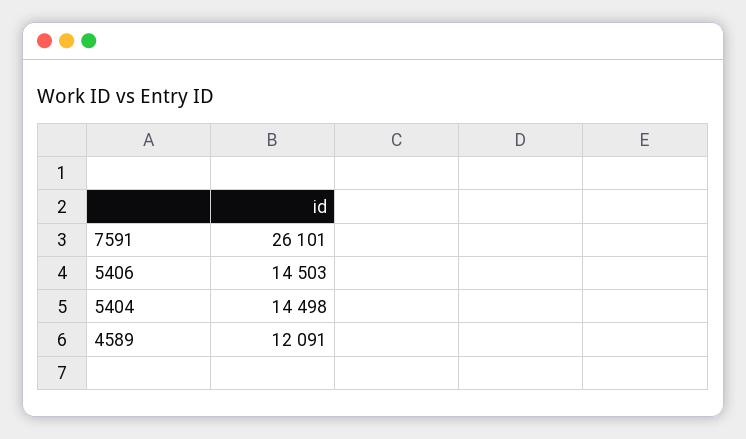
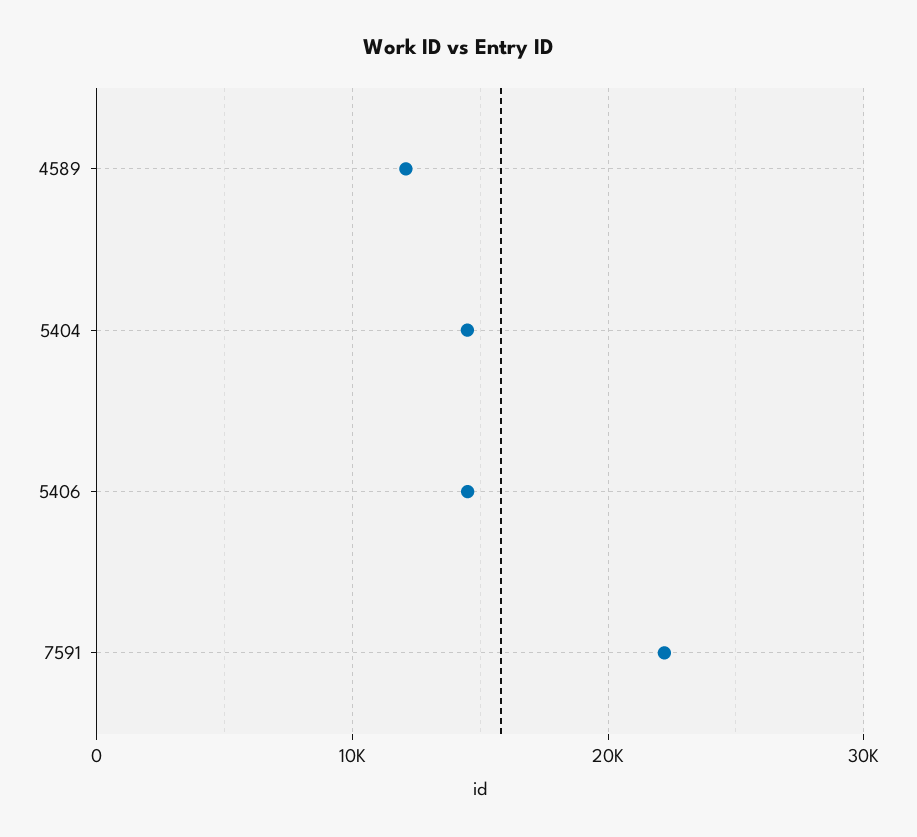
7591: 26101 -> 22000

